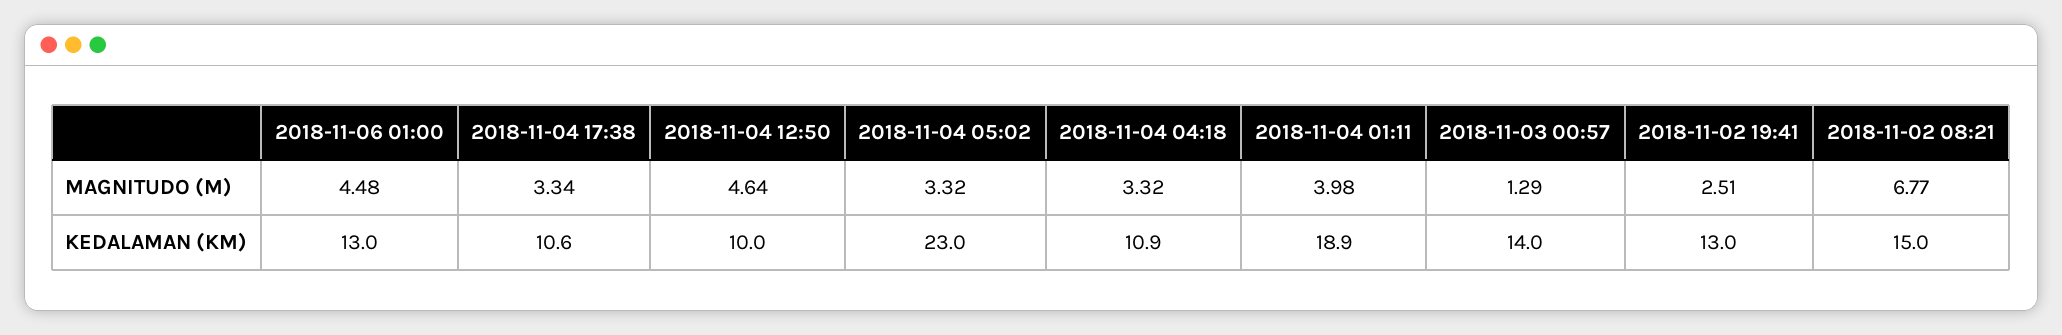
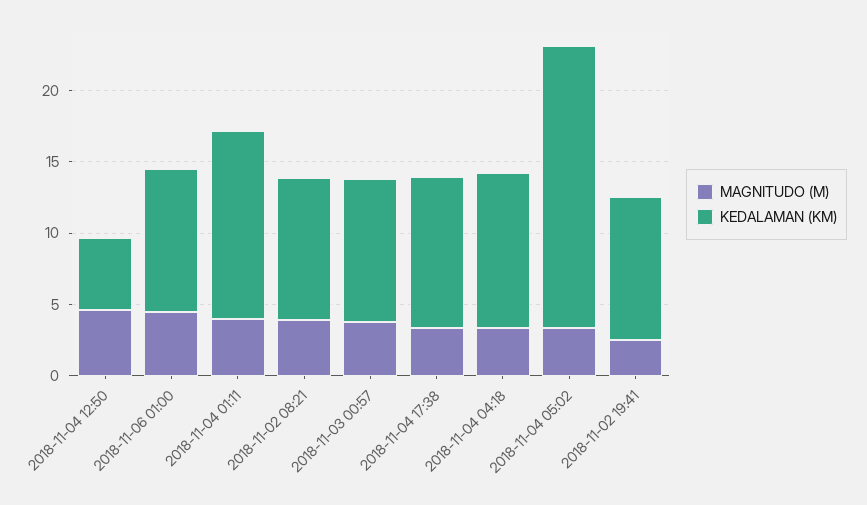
MAGNITUDO (M), 2018-11-03 00:57: 1.29 -> 4
MAGNITUDO (M), 2018-11-02 08:21: 6.77 -> 4
KEDALAMAN (KM), 2018-11-06 01:00: 13 -> 10
KEDALAMAN (KM), 2018-11-04 12:50: 10 -> 5
KEDALAMAN (KM), 2018-11-04 05:02: 23 -> 20
KEDALAMAN (KM), 2018-11-04 01:11: 18.9 -> 13
KEDALAMAN (KM), 2018-11-03 00:57: 14 -> 10
KEDALAMAN (KM), 2018-11-02 19:41: 13 -> 10
KEDALAMAN (KM), 2018-11-02 08:21: 15 -> 10

